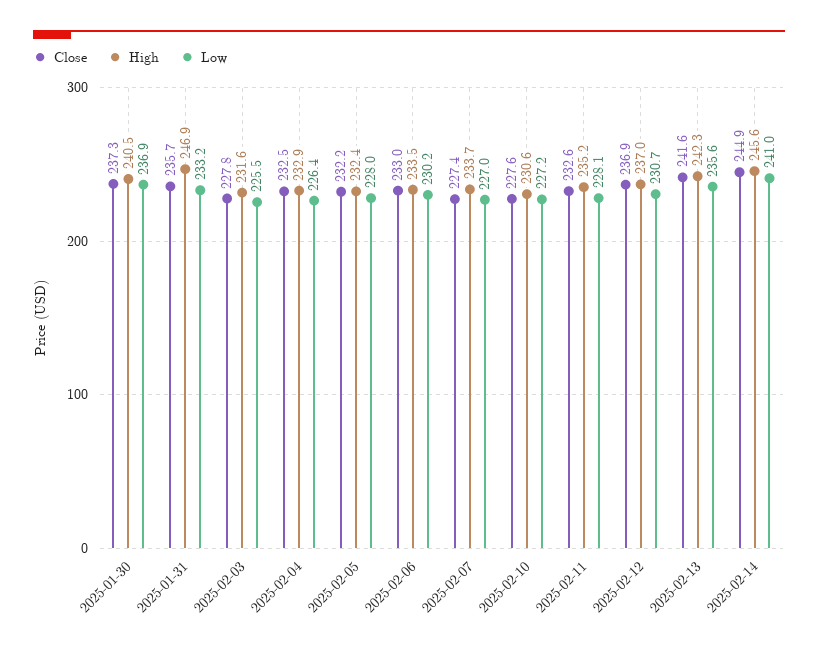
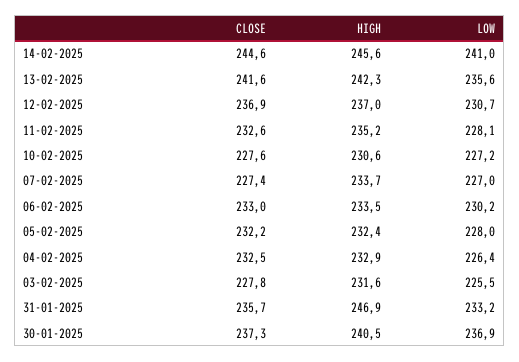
Close, 2025-02-14: 244.9 -> 244.6

